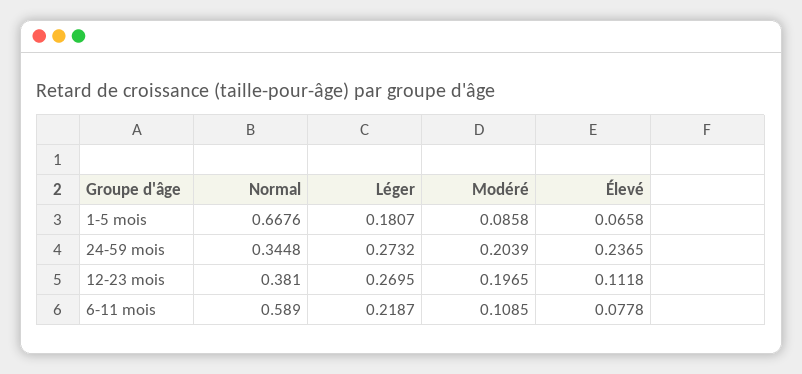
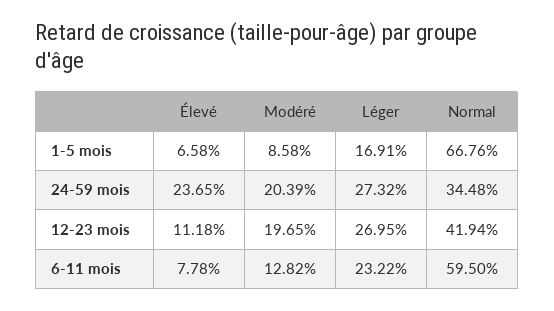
Léger, 1-5 mois: 0.1807 -> 0.1691
Normal, 12-23 mois: 0.381 -> 0.4194
Normal, 6-11 mois: 0.589 -> 0.595
Léger, 6-11 mois: 0.2187 -> 0.2322
Modéré, 6-11 mois: 0.1085 -> 0.1282

